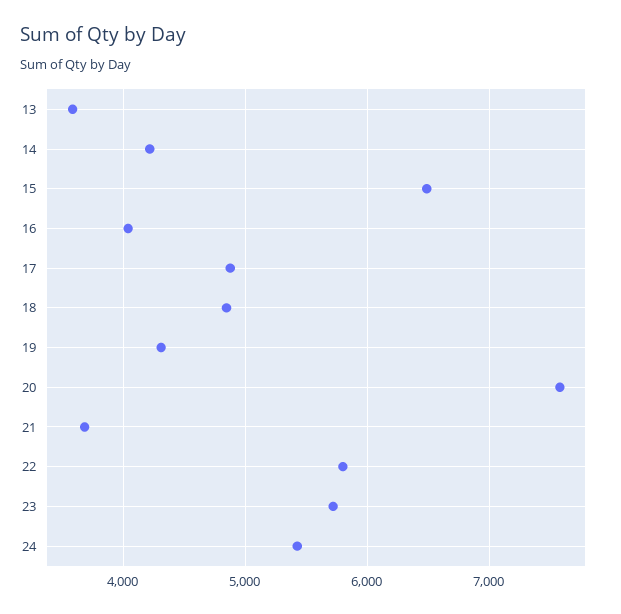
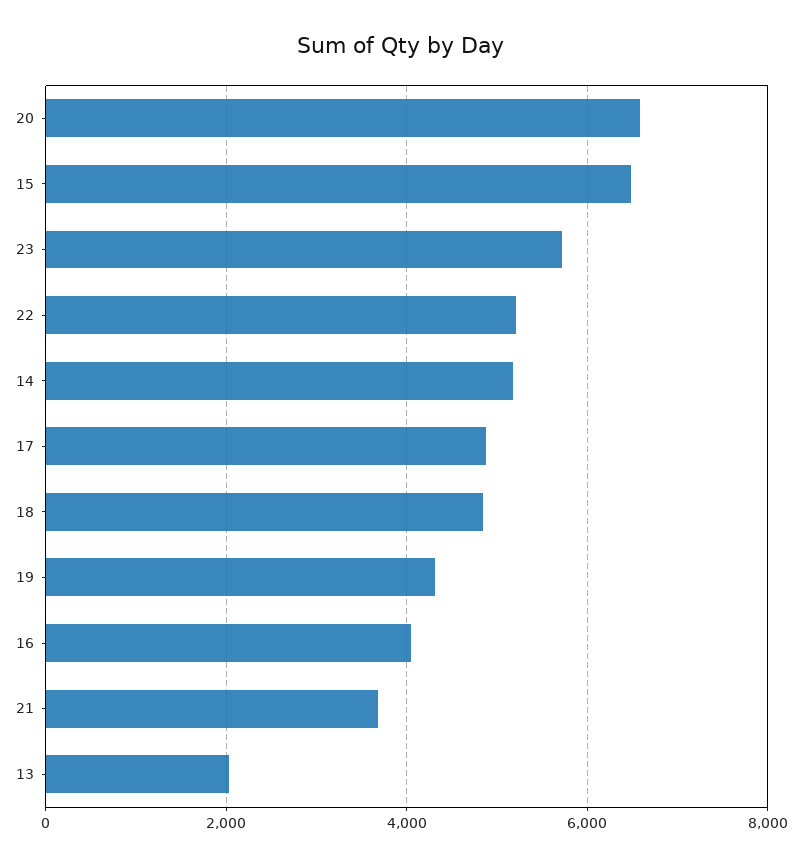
13: 3600 -> 2000
14: 4200 -> 5200
20: 7600 -> 6600
22: 5800 -> 5200
24: 5400 -> none

